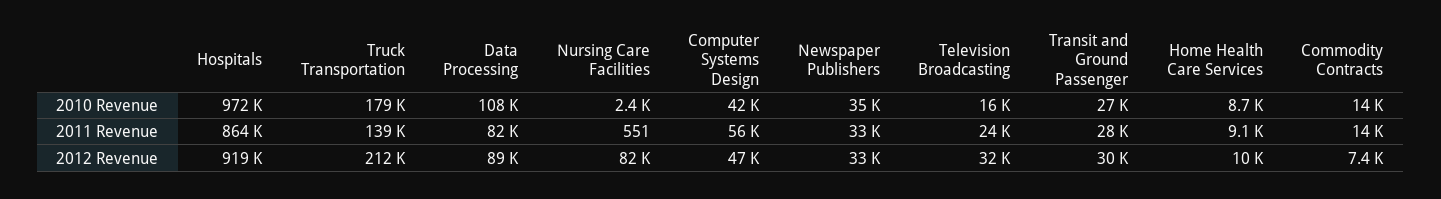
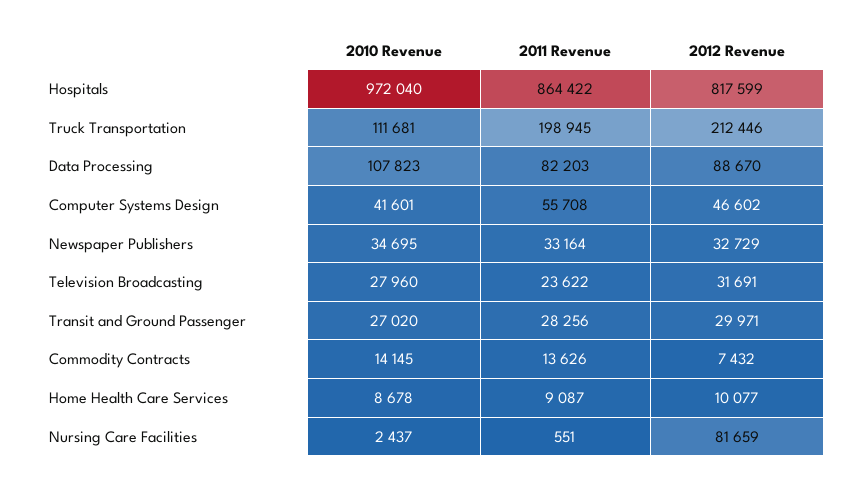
Truck Transportation, 2010 Revenue: 179000 -> 111681
Television Broadcasting, 2010 Revenue: 16000 -> 27960
Truck Transportation, 2011 Revenue: 139000 -> 198945
Hospitals, 2012 Revenue: 919000 -> 817599

